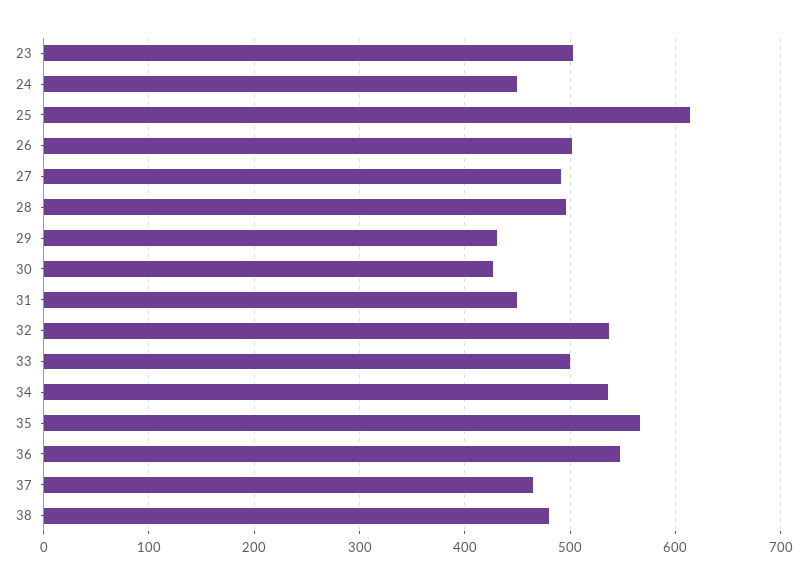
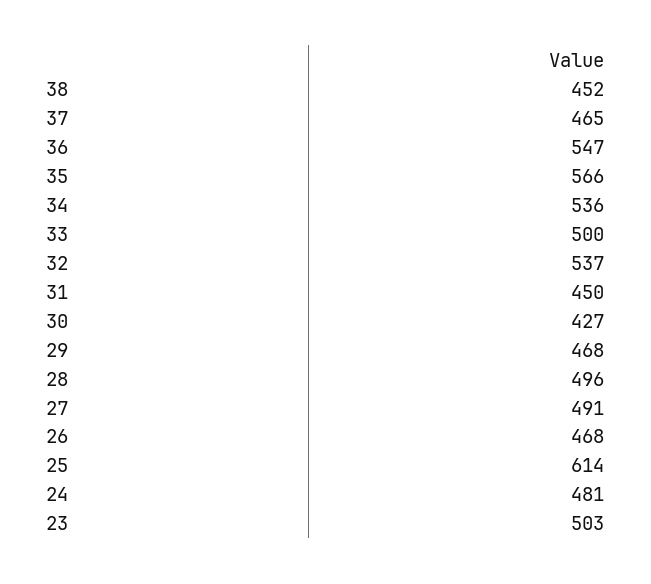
24: 450 -> 481
26: 500 -> 468
29: 430 -> 468
38: 480 -> 452

